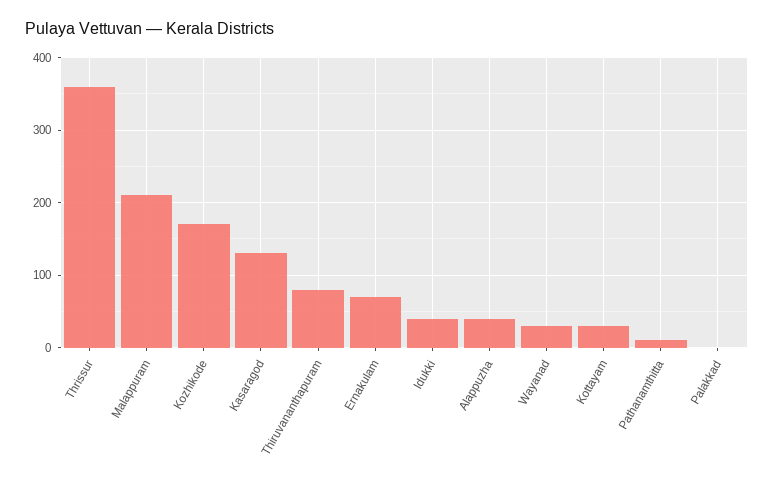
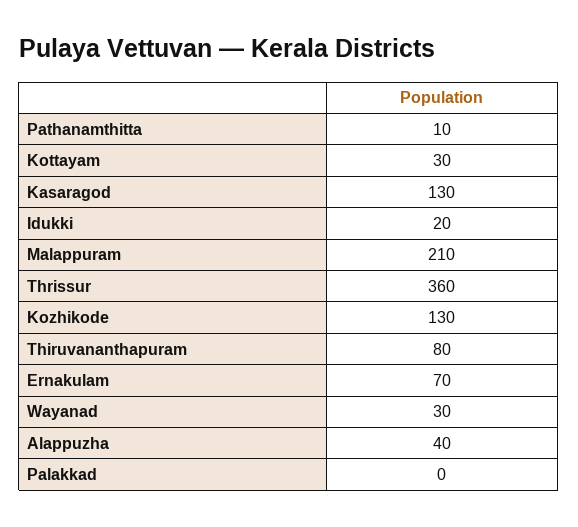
Kozhikode: 170 -> 130
Idukki: 40 -> 20

